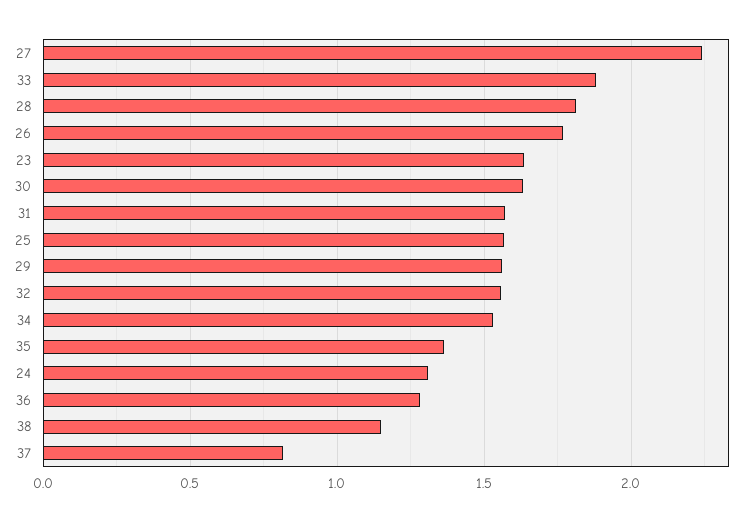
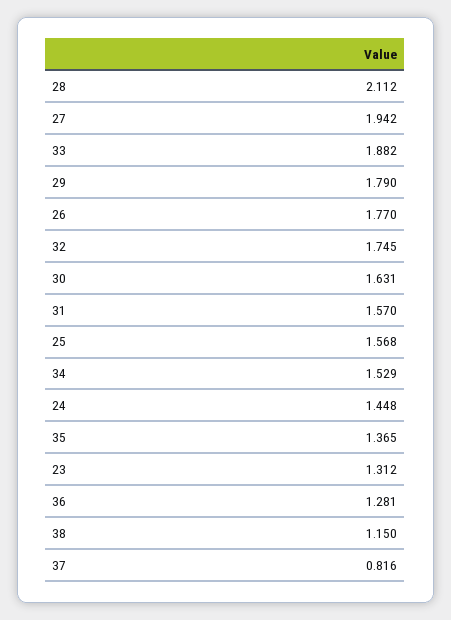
27: 2.25 -> 1.942
28: 1.8 -> 2.112
23: 1.65 -> 1.312
29: 1.55 -> 1.79
32: 1.55 -> 1.745
24: 1.3 -> 1.448

